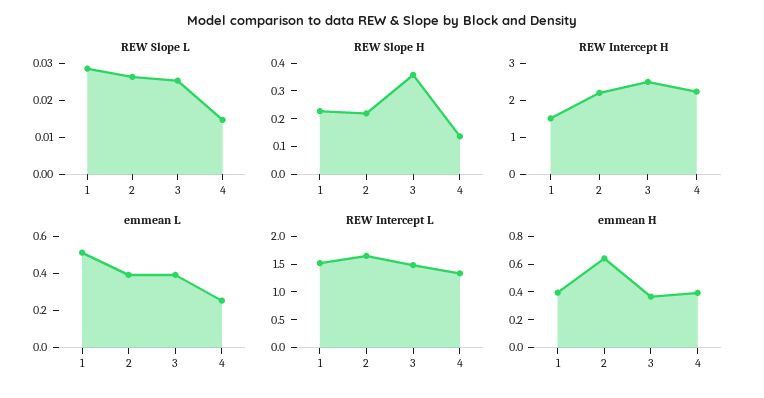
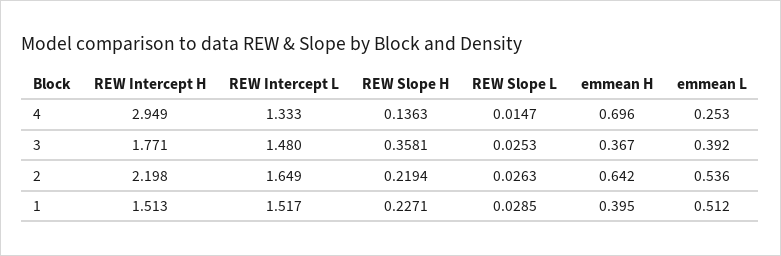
REW Intercept H, 3: 2.5 -> 1.771
REW Intercept H, 4: 2.25 -> 2.949
emmean L, 2: 0.4 -> 0.536
emmean H, 4: 0.4 -> 0.696

